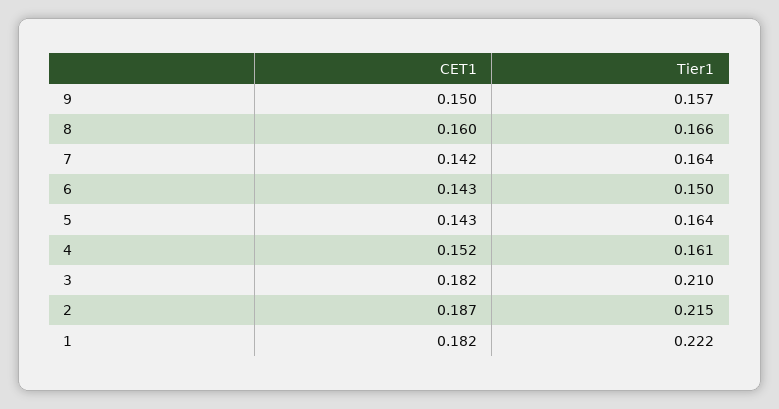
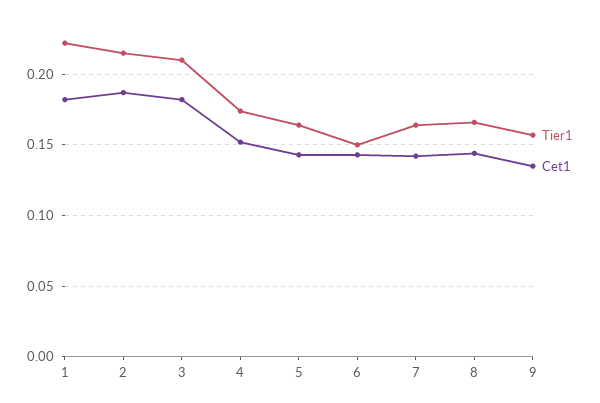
CET1, 9: 0.15 -> 0.135
CET1, 8: 0.16 -> 0.145
Tier1, 4: 0.161 -> 0.175

